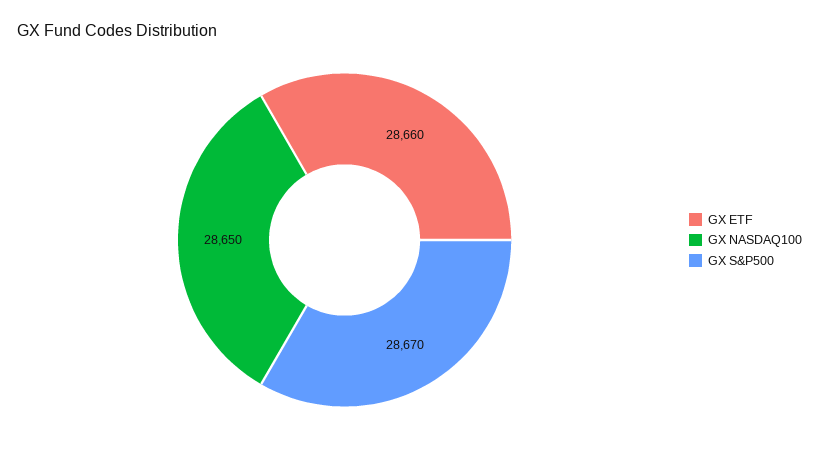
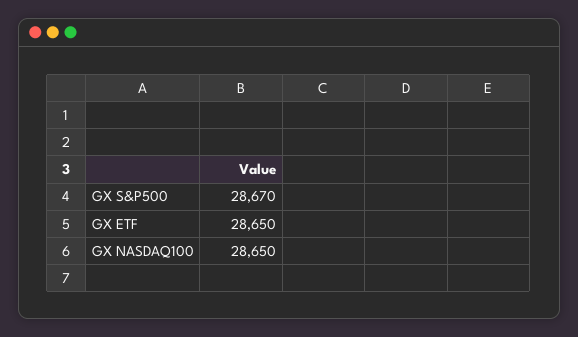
GX ETF: 28660 -> 28650

